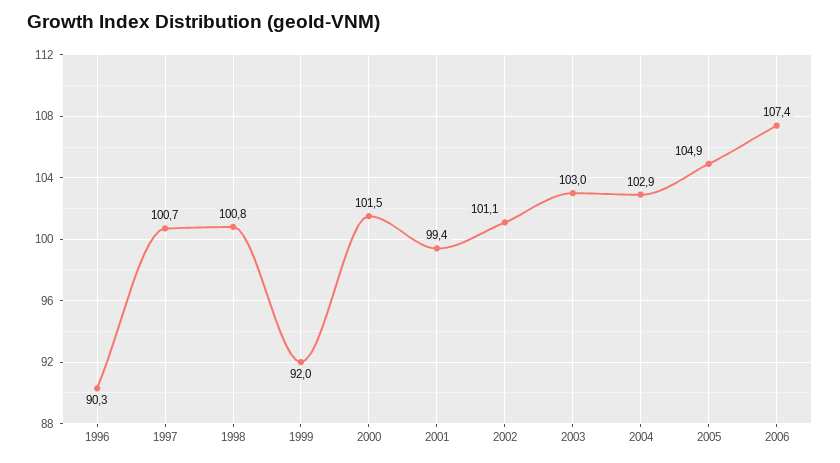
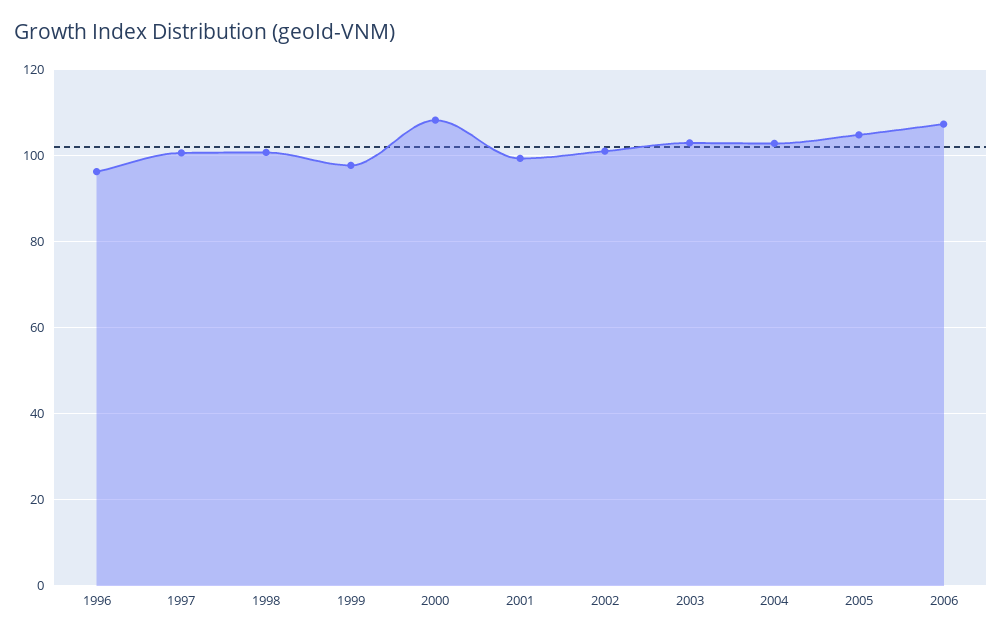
1996: 90.3 -> 96
1999: 92 -> 98
2000: 101.5 -> 108

